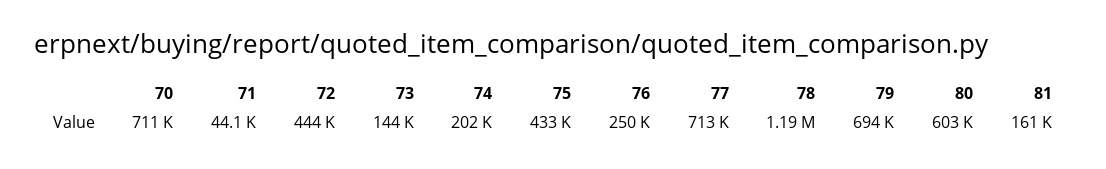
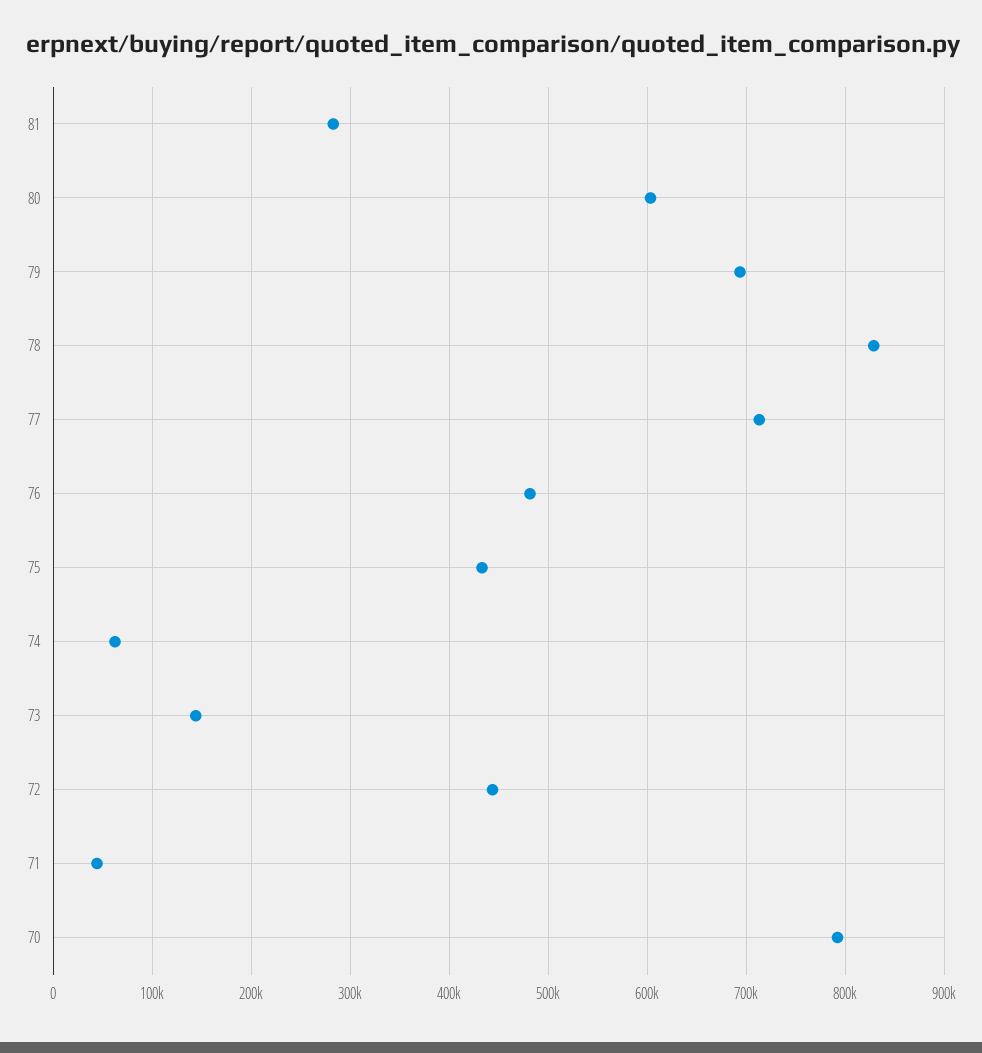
70: 711000 -> 790000
74: 202000 -> 60000
76: 250000 -> 480000
78: 1190000 -> 830000
81: 161000 -> 280000

